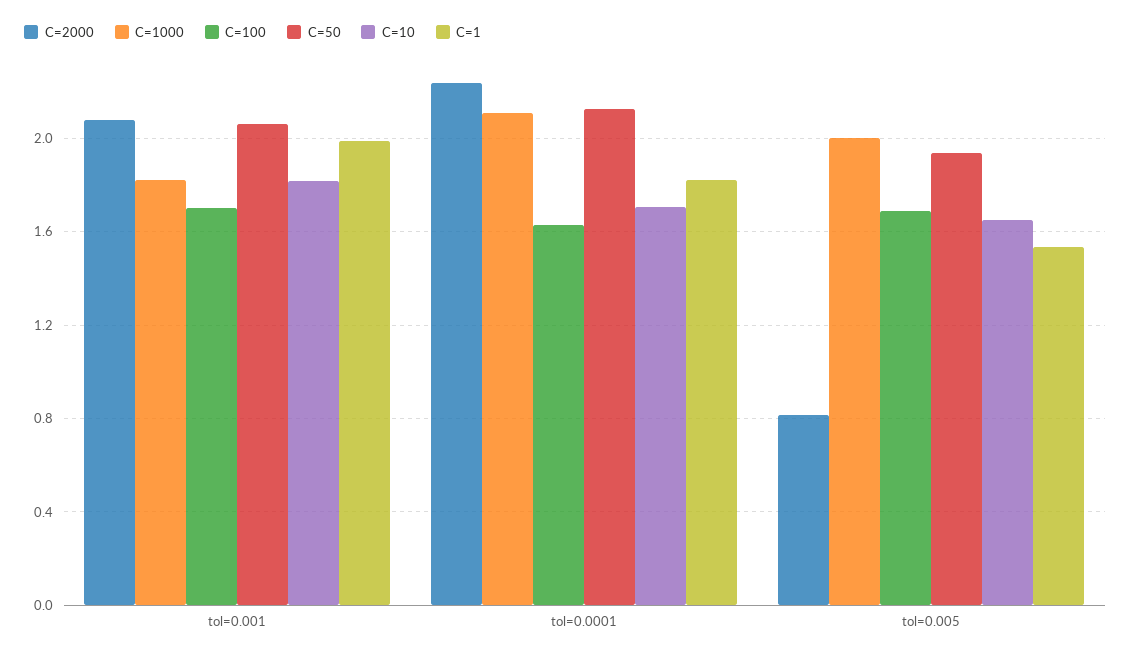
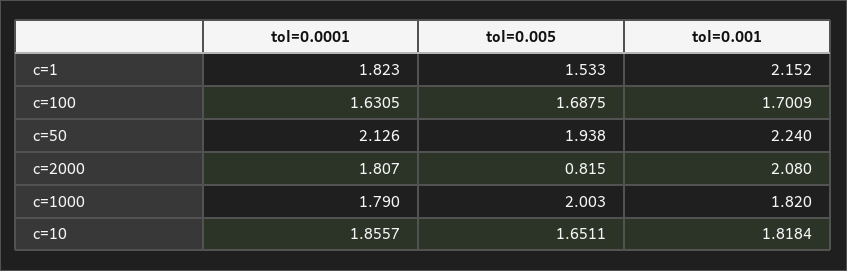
C=50, tol=0.001: 2.05 -> 2.24
C=1, tol=0.001: 2 -> 2.152
C=2000, tol=0.0001: 2.25 -> 1.807
C=1000, tol=0.0001: 2.1 -> 1.79
C=10, tol=0.0001: 1.7 -> 1.8557

